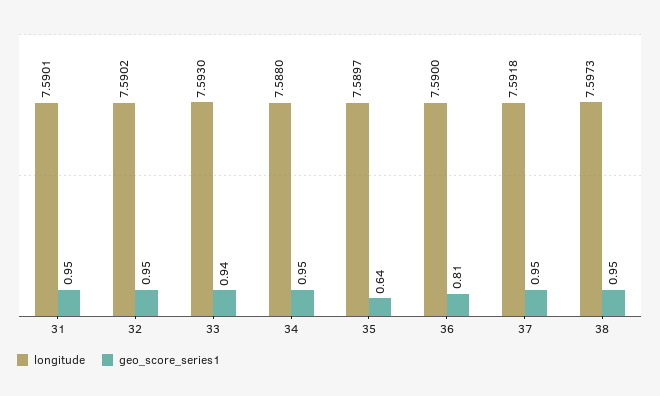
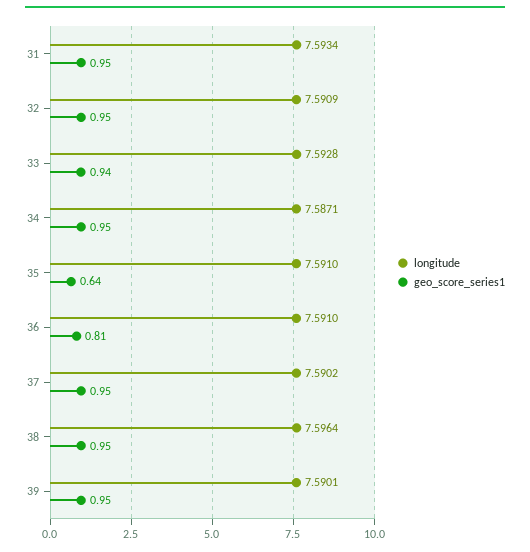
longitude, 31: 7.5901 -> 7.5934
longitude, 32: 7.5902 -> 7.5909
longitude, 33: 7.593 -> 7.5928
longitude, 34: 7.588 -> 7.5871
longitude, 35: 7.5897 -> 7.591
longitude, 36: 7.59 -> 7.591
longitude, 37: 7.5918 -> 7.5902
longitude, 38: 7.5973 -> 7.5964
longitude, 39: none -> 7.5901
geo_score_series1, 39: none -> 0.95

